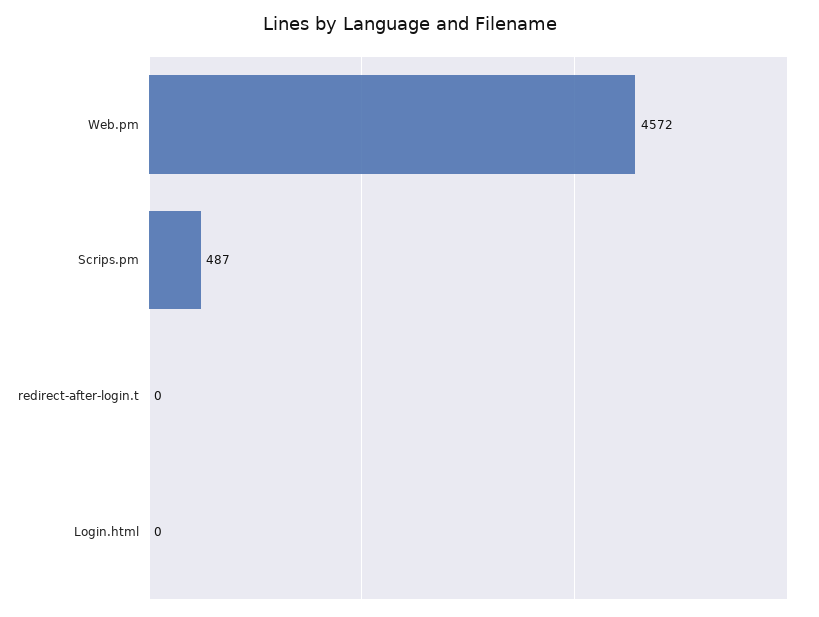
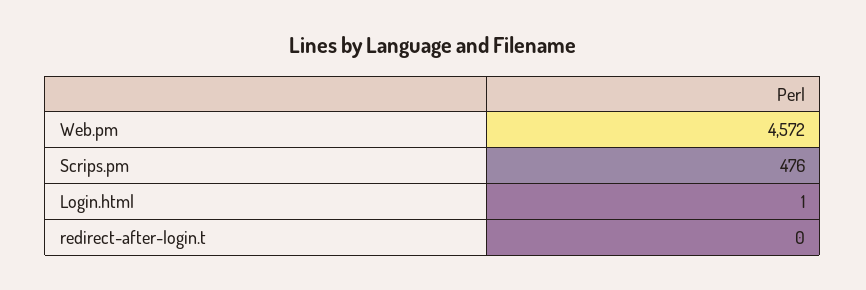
Scrips.pm: 487 -> 476
Login.html: 0 -> 1

